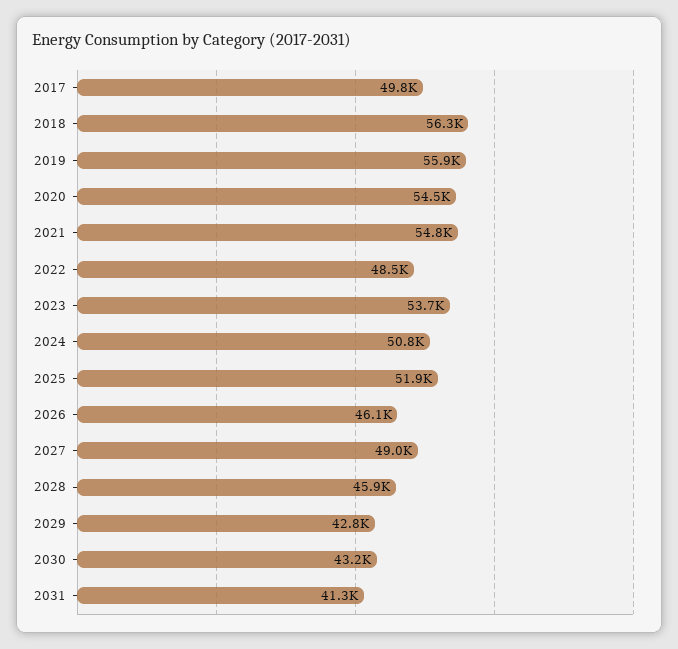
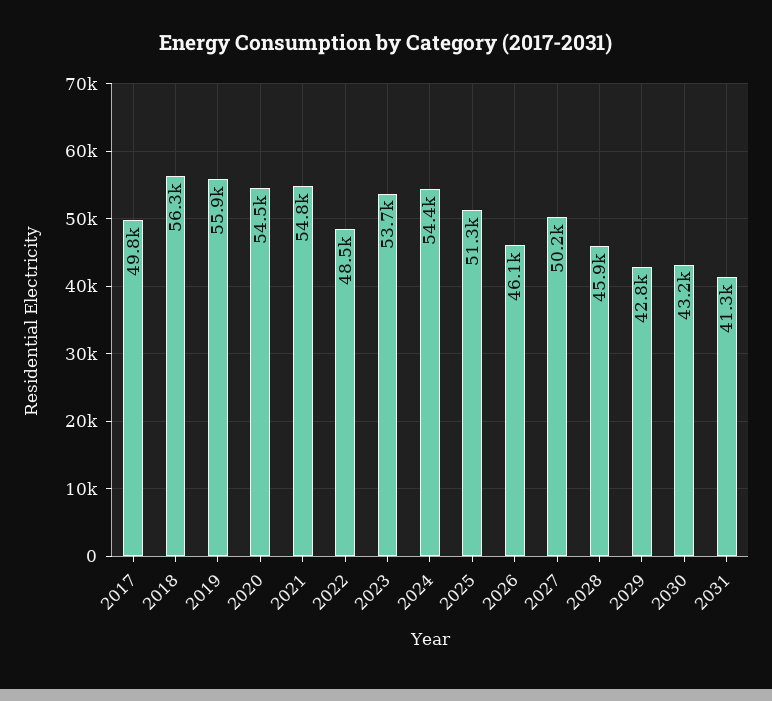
2024: 50800 -> 54400
2025: 51900 -> 51300
2027: 49000 -> 50200

